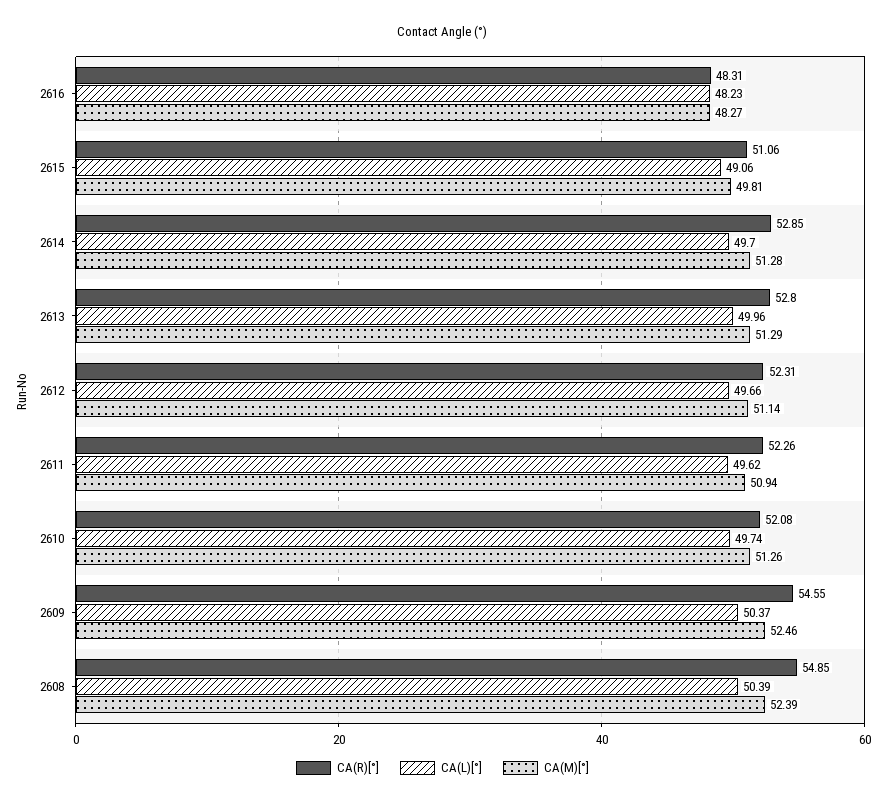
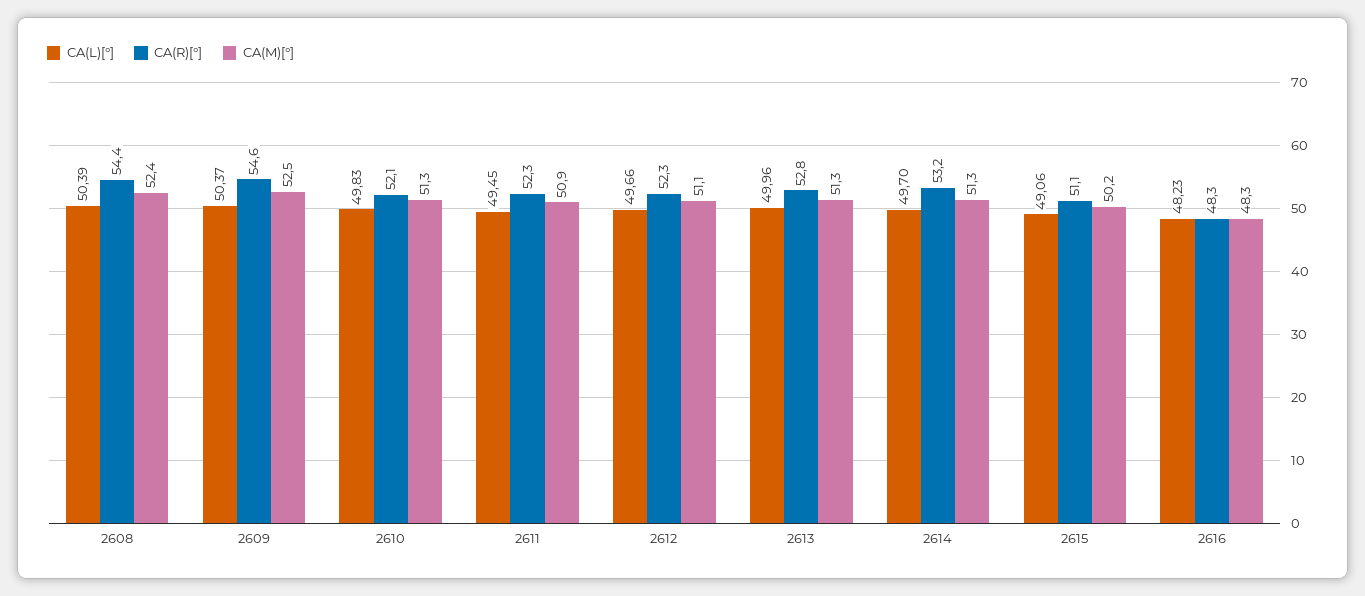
CA(M)[°], 2615: 49.81 -> 50.2
CA(R)[°], 2614: 52.85 -> 53.2
CA(L)[°], 2611: 49.62 -> 49.45
CA(L)[°], 2610: 49.74 -> 49.83
CA(R)[°], 2608: 54.85 -> 54.4

